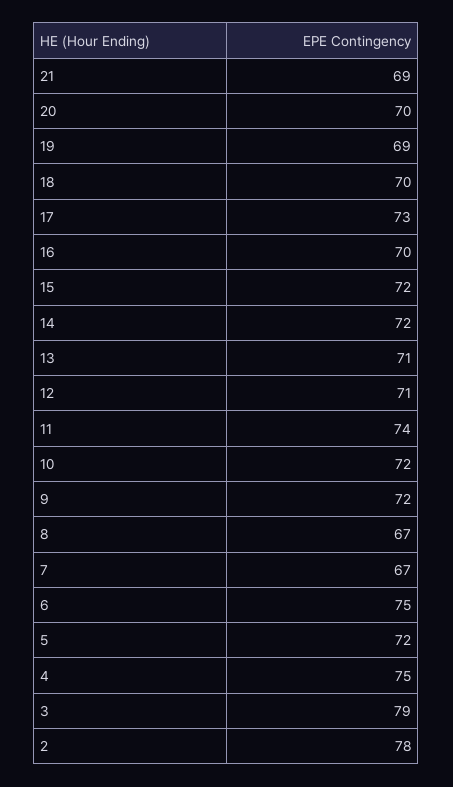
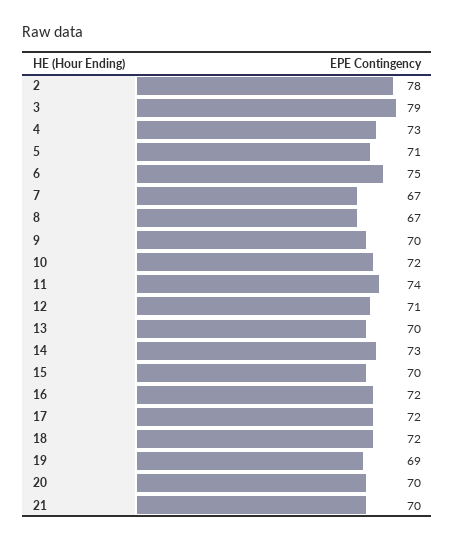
21: 69 -> 70
18: 70 -> 72
17: 73 -> 72
16: 70 -> 72
15: 72 -> 70
14: 72 -> 73
13: 71 -> 70
9: 72 -> 70
5: 72 -> 71
4: 75 -> 73

